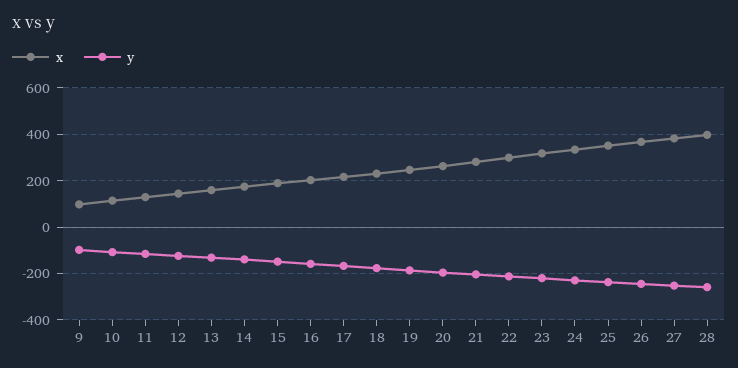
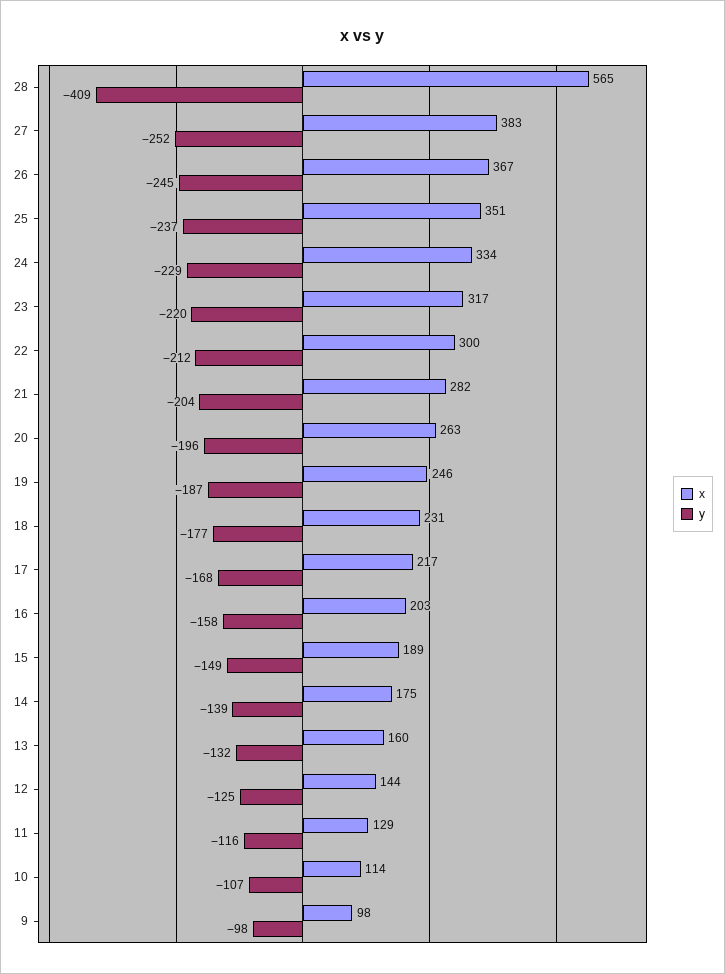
x, 28: 400 -> 565
y, 28: -250 -> -409

